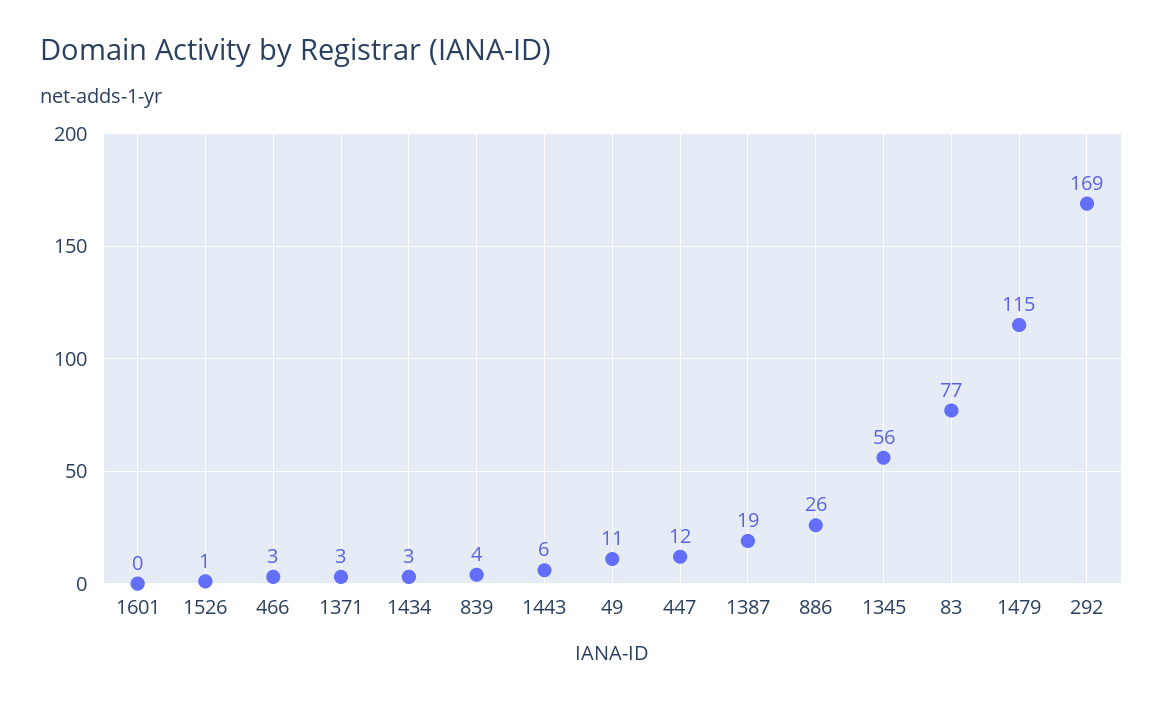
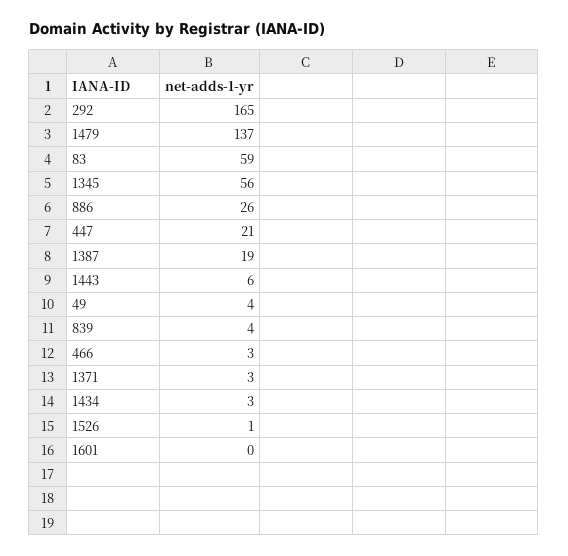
49: 11 -> 4
447: 12 -> 21
83: 77 -> 59
1479: 115 -> 137
292: 169 -> 165

